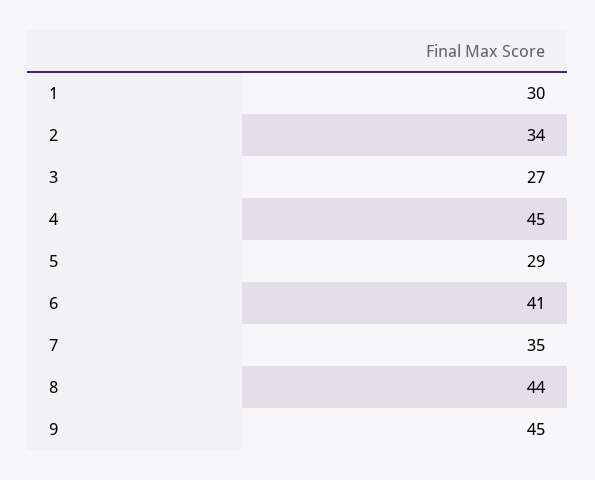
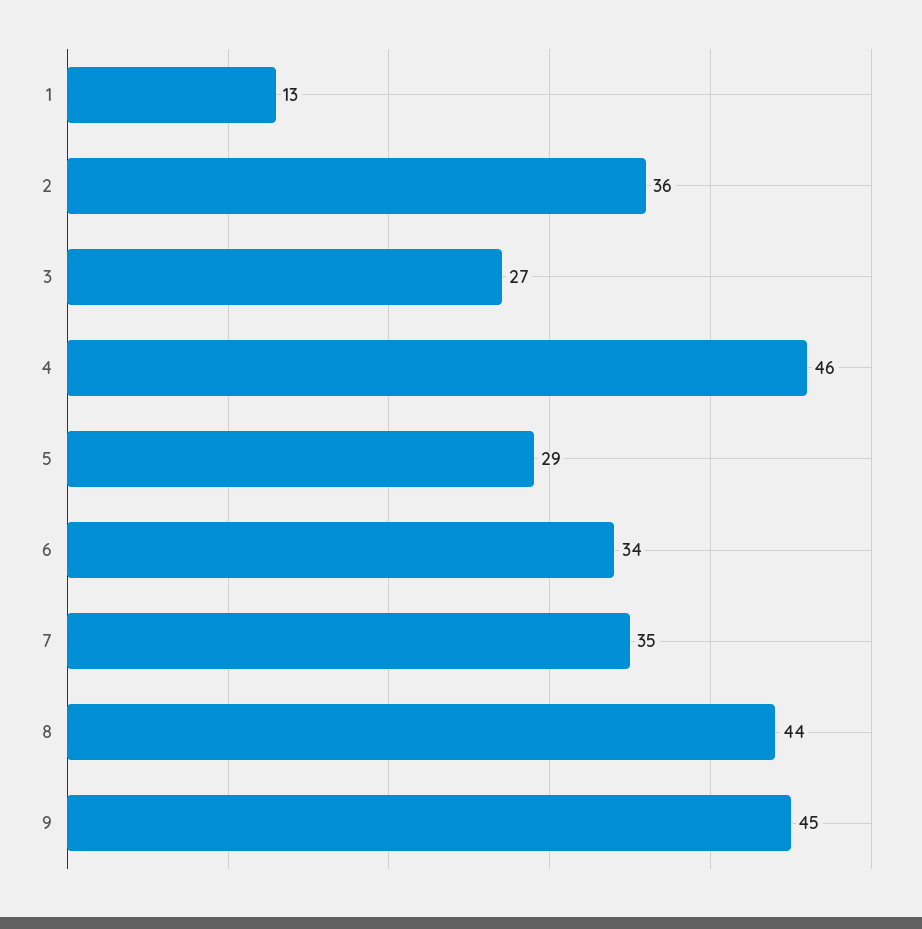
1: 30 -> 13
2: 34 -> 36
4: 45 -> 46
6: 41 -> 34

